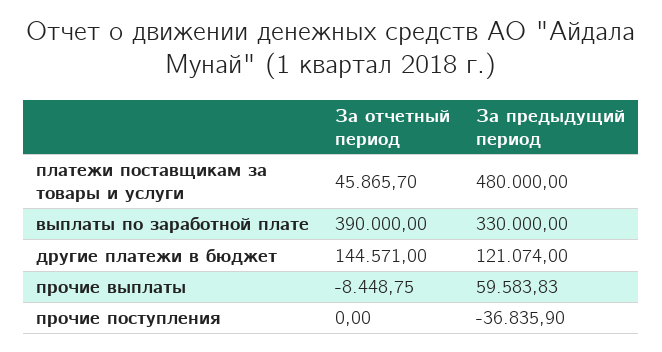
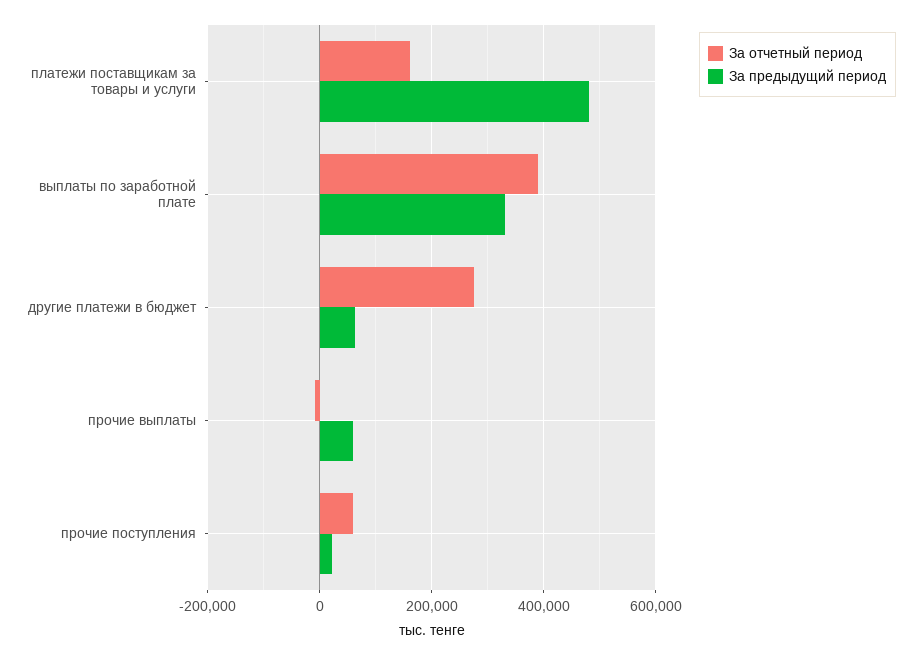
За отчетный период, платежи поставщикам за товары и услуги: 45865.7 -> 160000
За отчетный период, другие платежи в бюджет: 144571 -> 280000
За предыдущий период, другие платежи в бюджет: 121074 -> 60000
За отчетный период, прочие поступления: 0 -> 60000
За предыдущий период, прочие поступления: -36835.9 -> 20000

